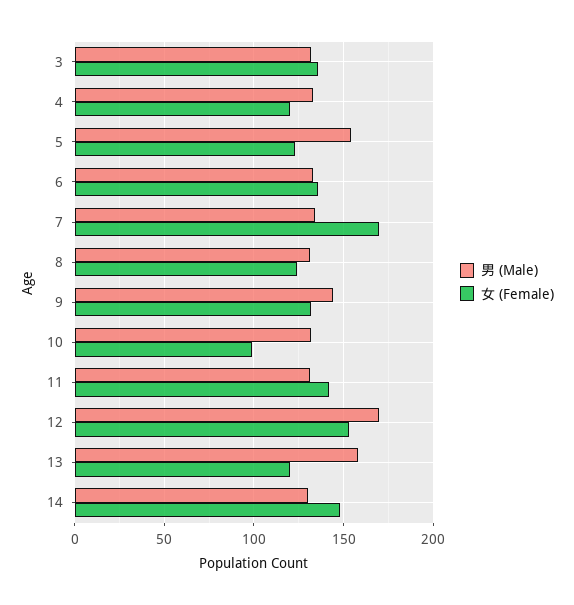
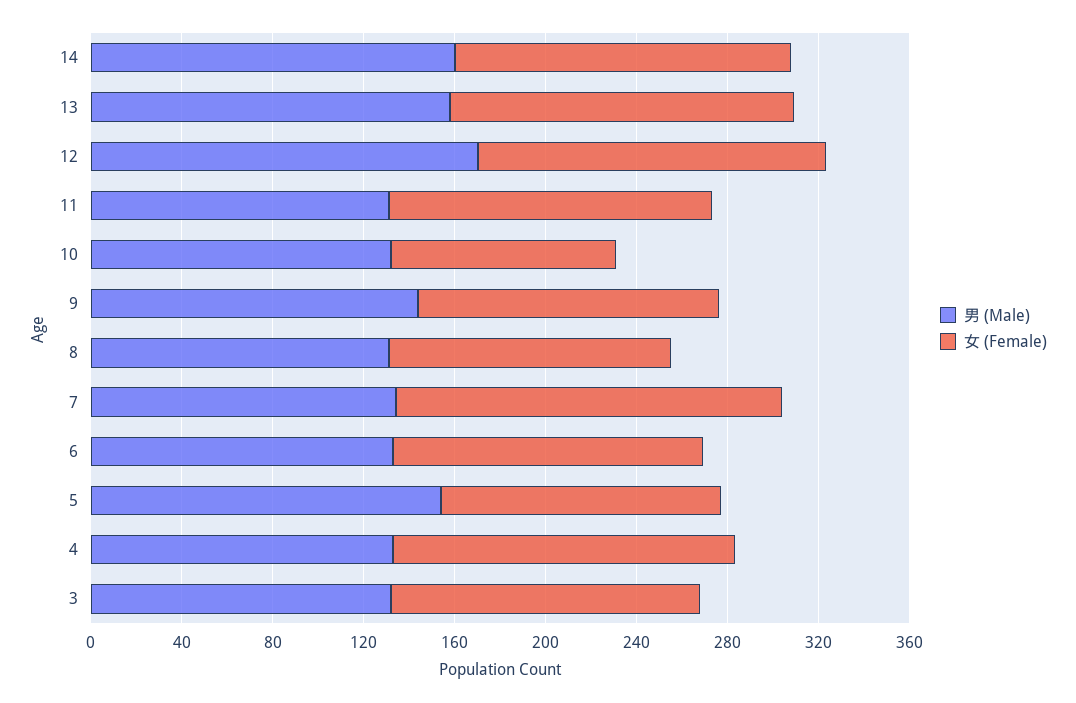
女 (Female), 4: 120 -> 150
女 (Female), 13: 120 -> 150
男 (Male), 14: 130 -> 160

